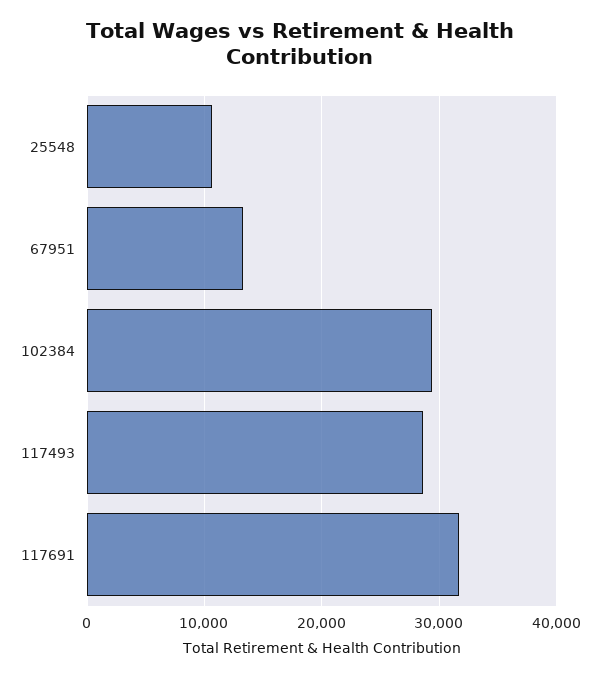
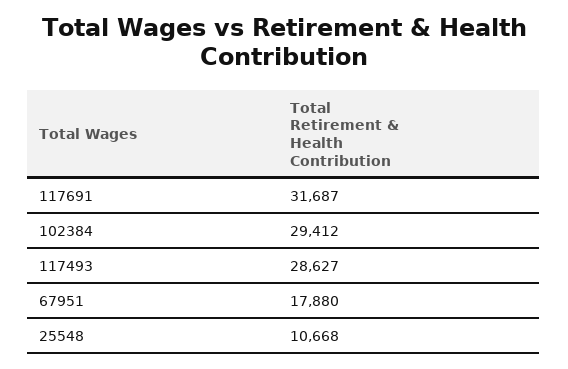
67951: 13000 -> 17880

